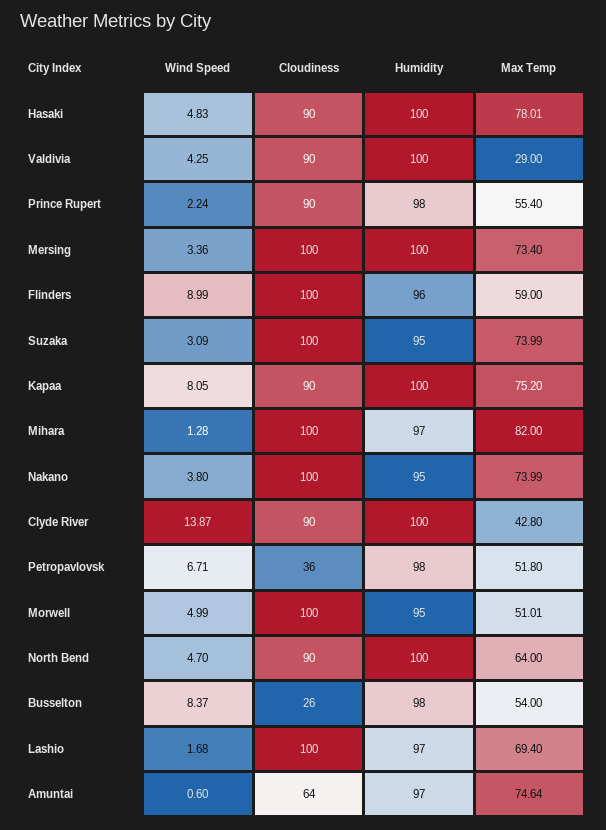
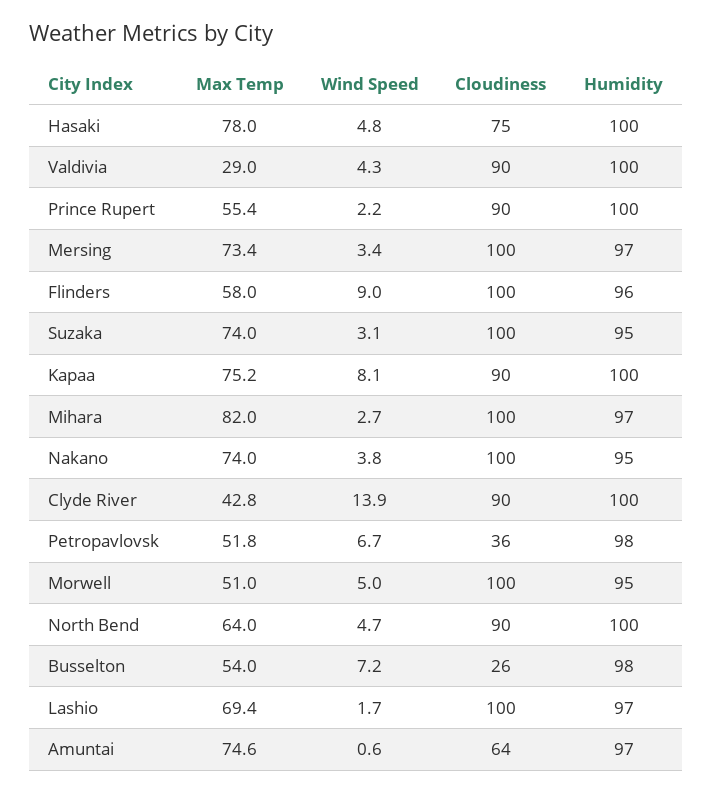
Cloudiness, Hasaki: 90 -> 75
Humidity, Prince Rupert: 98 -> 100
Humidity, Mersing: 100 -> 97
Max Temp, Flinders: 59 -> 58
Wind Speed, Mihara: 1.28 -> 2.7
Wind Speed, Busselton: 8.37 -> 7.2

